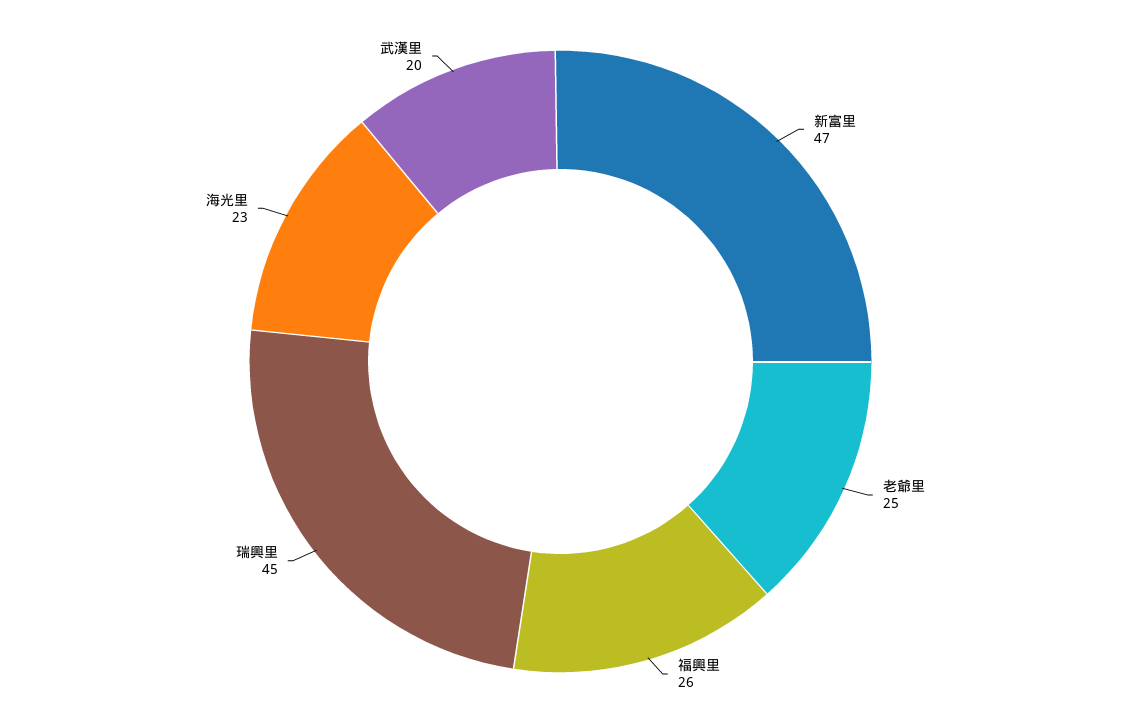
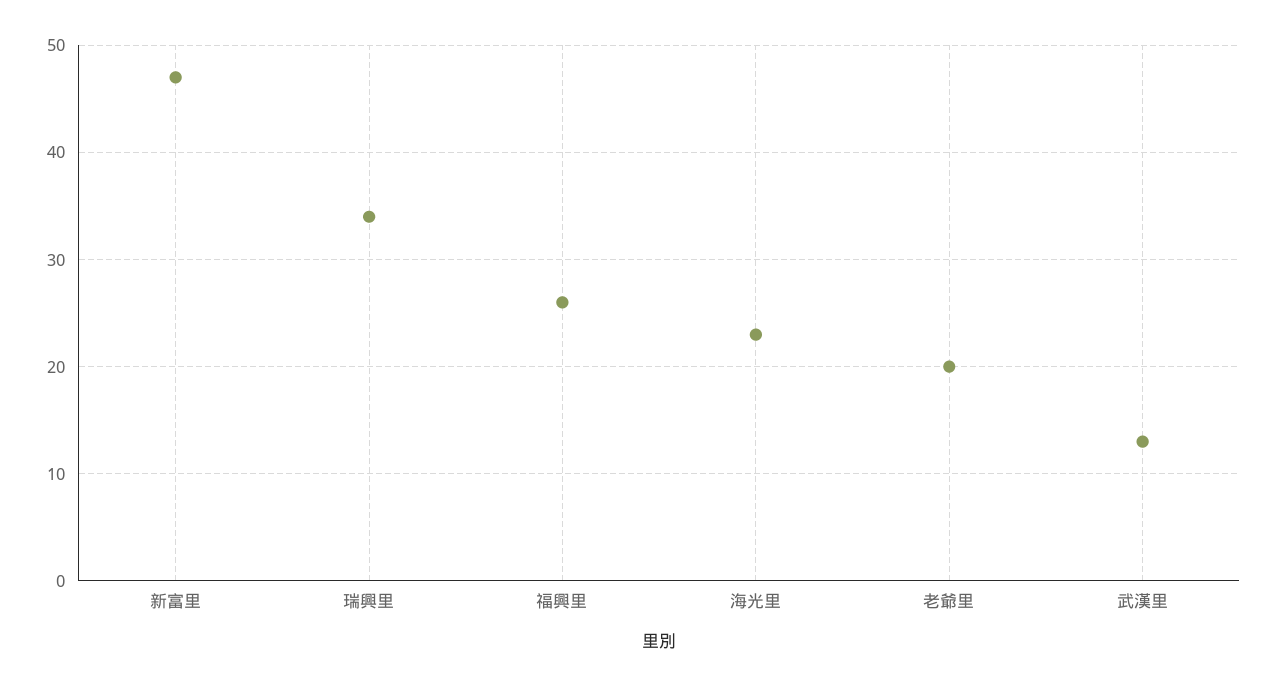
老爺里: 25 -> 20
瑞興里: 45 -> 34
武漢里: 20 -> 13

